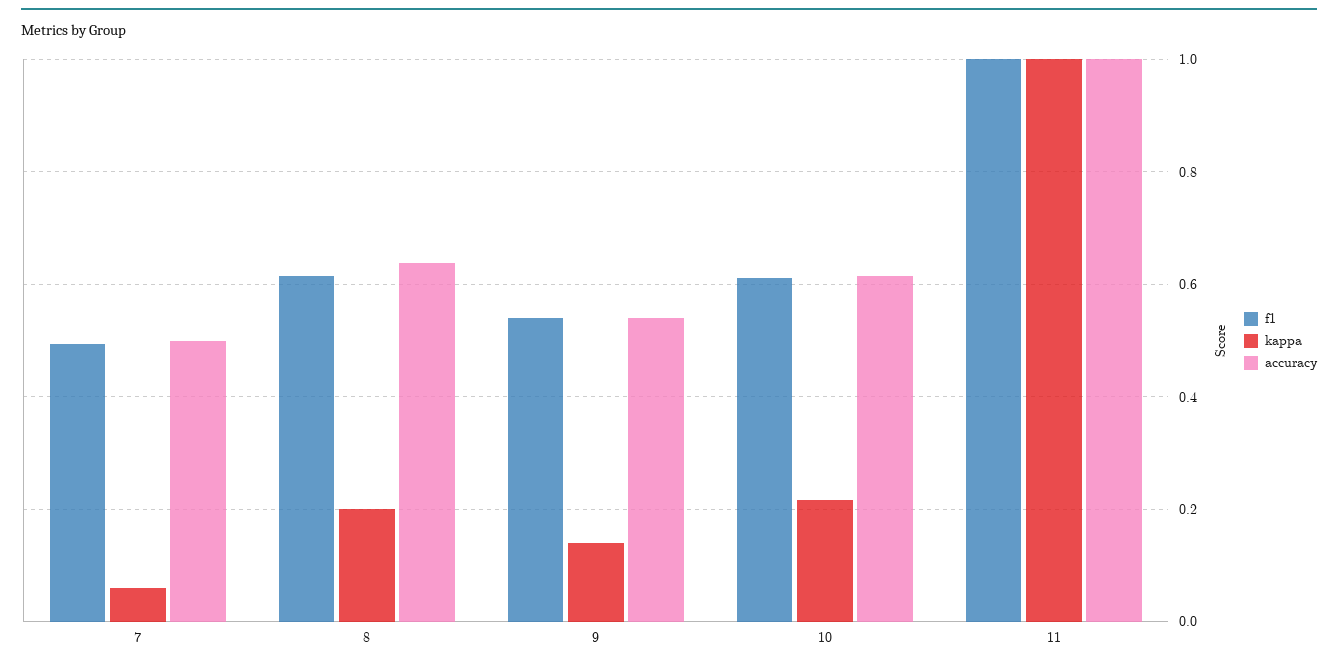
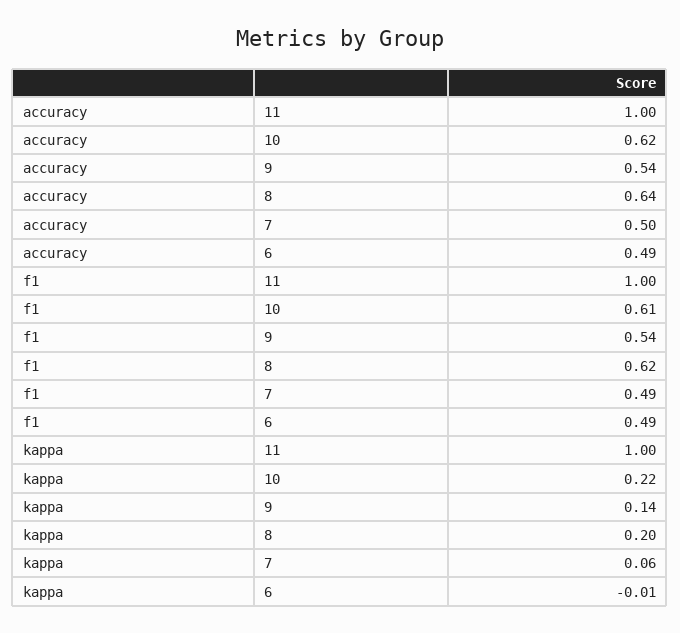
accuracy, 6: none -> 0.49
f1, 6: none -> 0.49
kappa, 6: none -> -0.01

